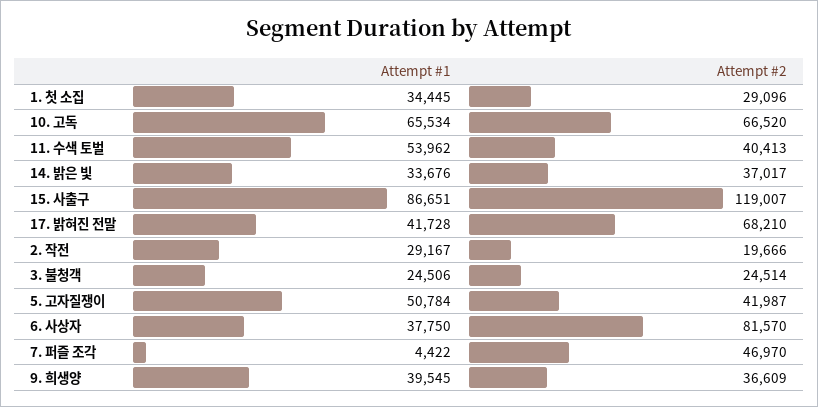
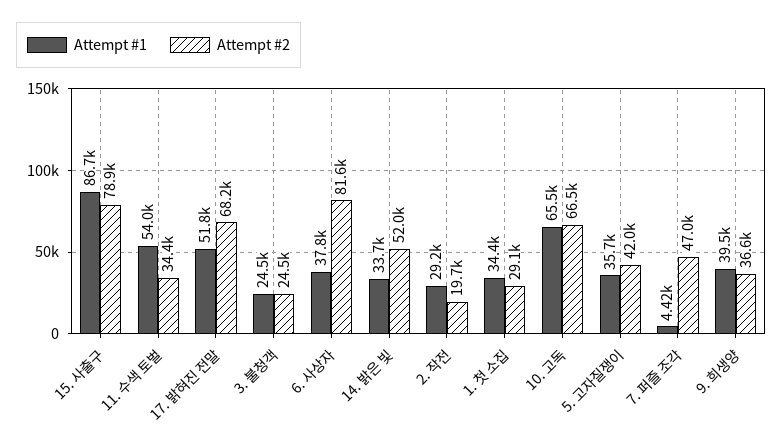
Attempt #2, 11. 수색 토벌: 40413 -> 34400
Attempt #2, 14. 밝은 빛: 37017 -> 52000
Attempt #2, 15. 사출구: 119007 -> 78900
Attempt #1, 17. 밝혀진 전말: 41728 -> 51800
Attempt #1, 5. 고자질쟁이: 50784 -> 35700

